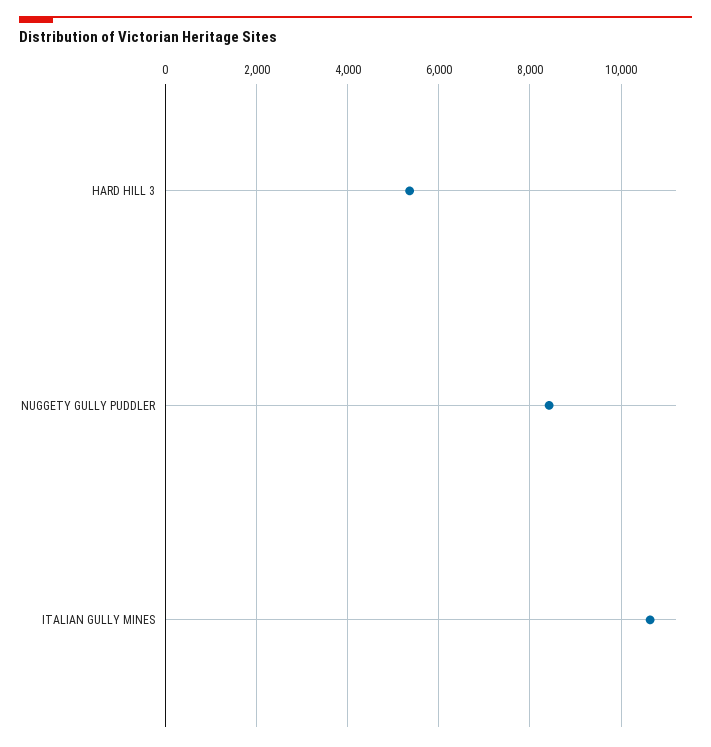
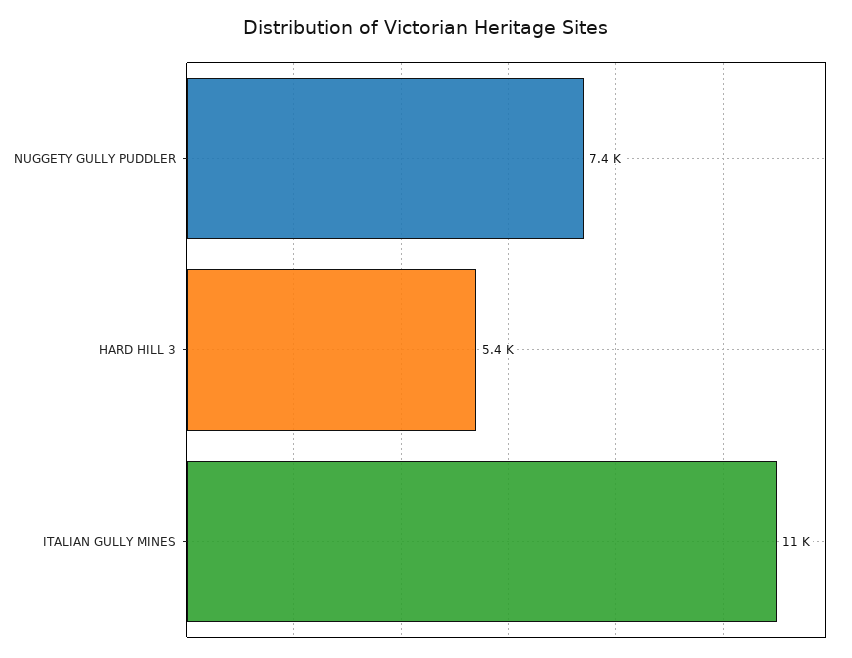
NUGGETY GULLY PUDDLER: 8400 -> 7400

